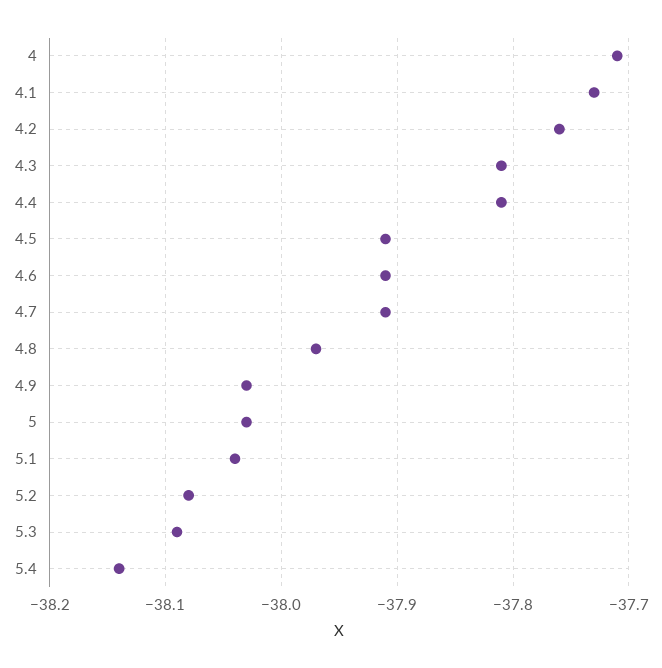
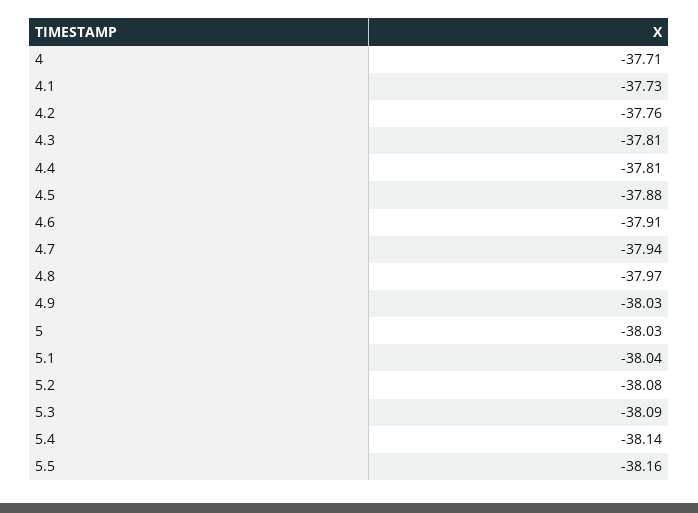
4.5: -37.91 -> -37.88
4.7: -37.91 -> -37.94
5.5: none -> -38.16

